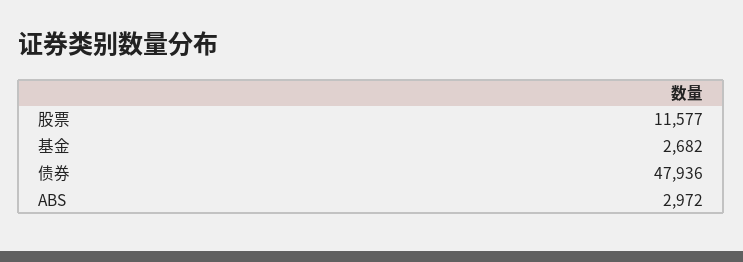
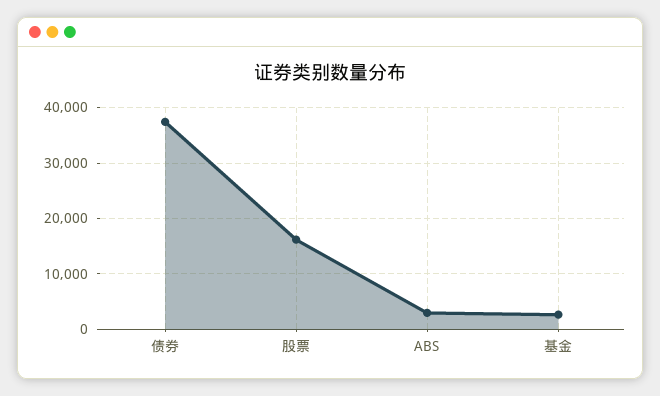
股票: 11577 -> 16000
债券: 47936 -> 38000

